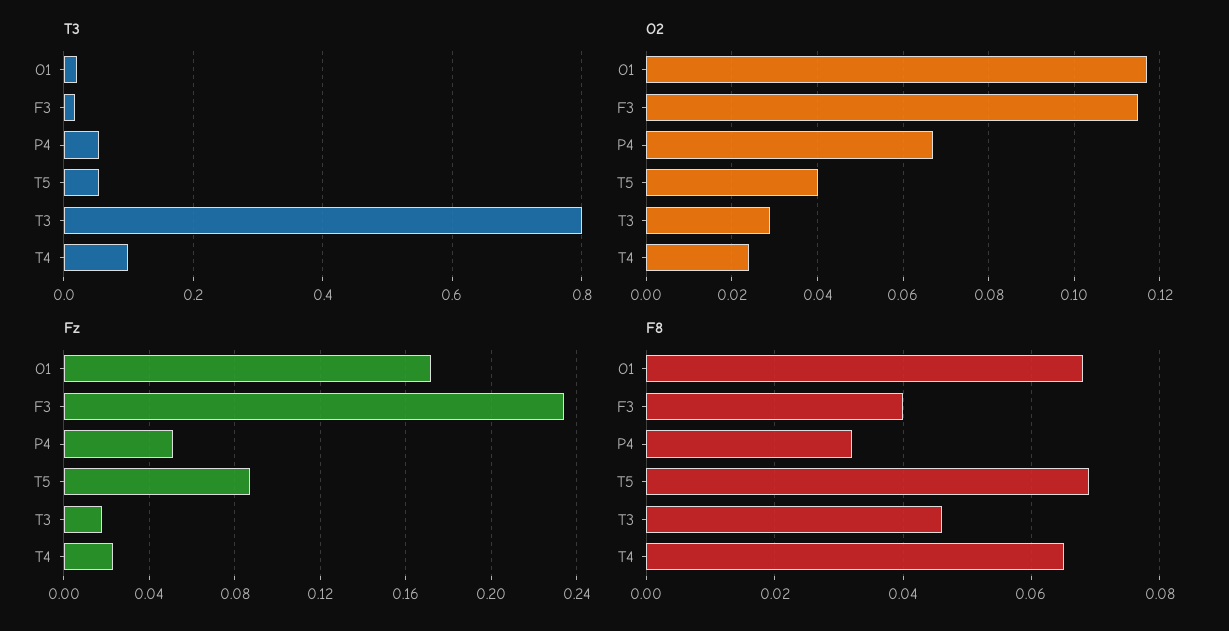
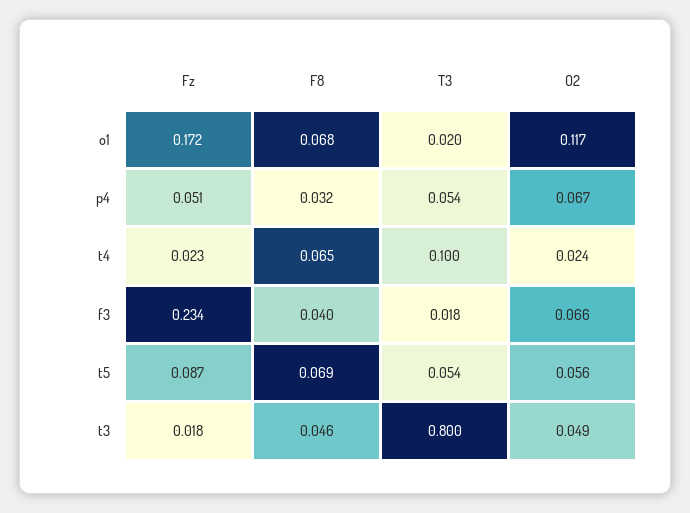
O2, F3: 0.115 -> 0.066
O2, T5: 0.04 -> 0.056
O2, T3: 0.03 -> 0.049

